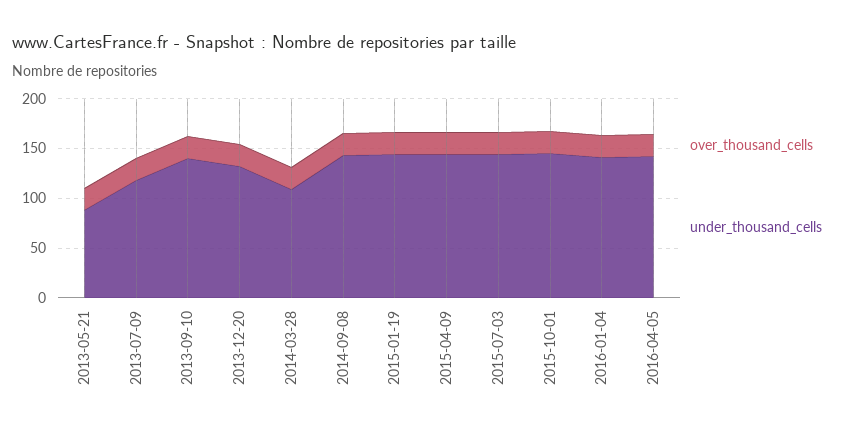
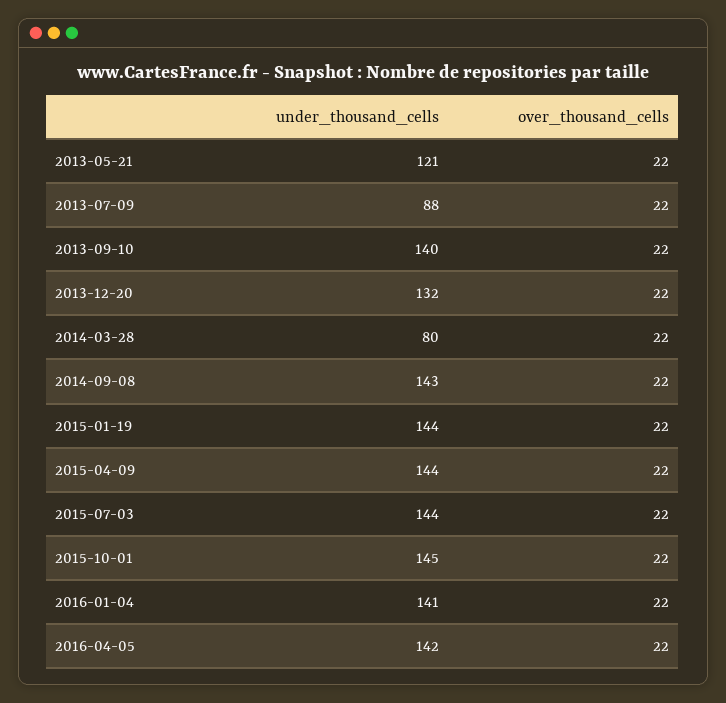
under_thousand_cells, 2013-05-21: 90 -> 121
under_thousand_cells, 2013-07-09: 120 -> 88
under_thousand_cells, 2014-03-28: 110 -> 80

